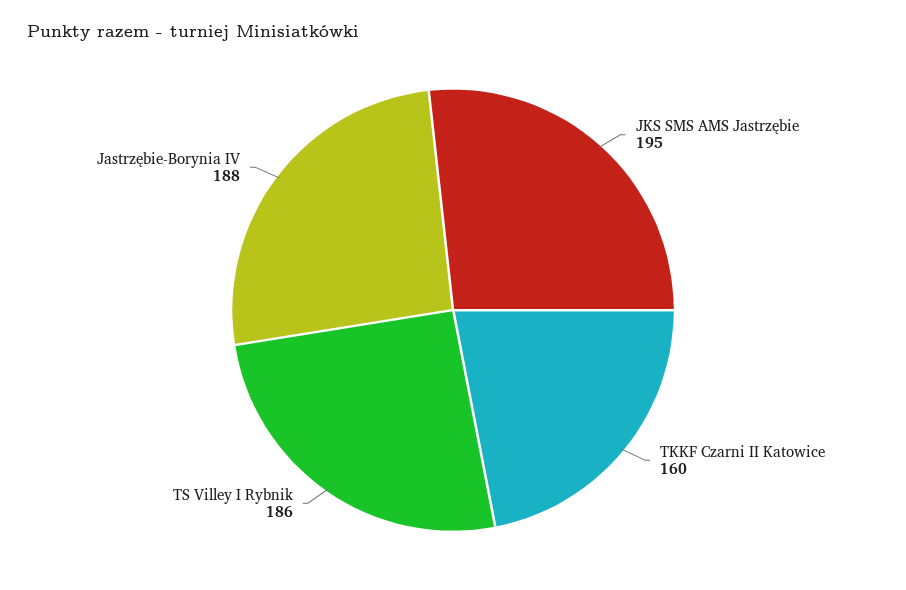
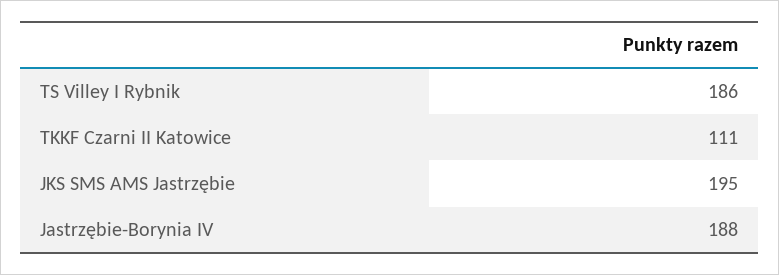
TKKF Czarni II Katowice: 160 -> 111

